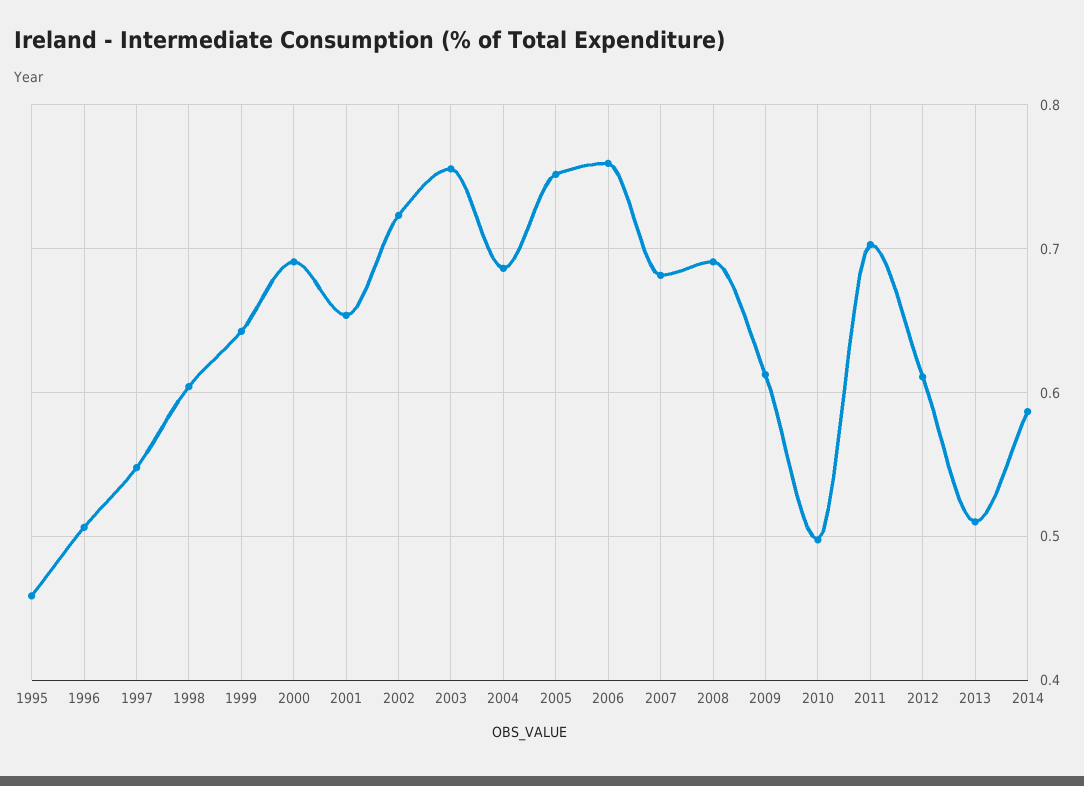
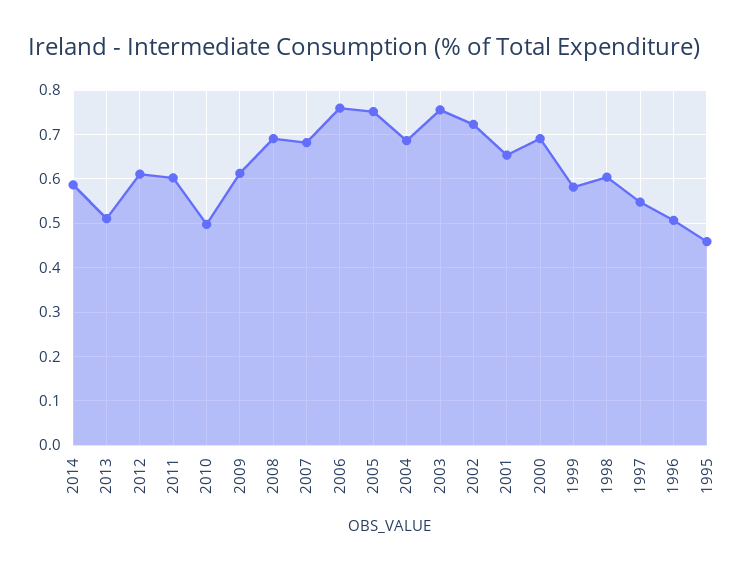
1999: 0.64 -> 0.58
2011: 0.7 -> 0.6

